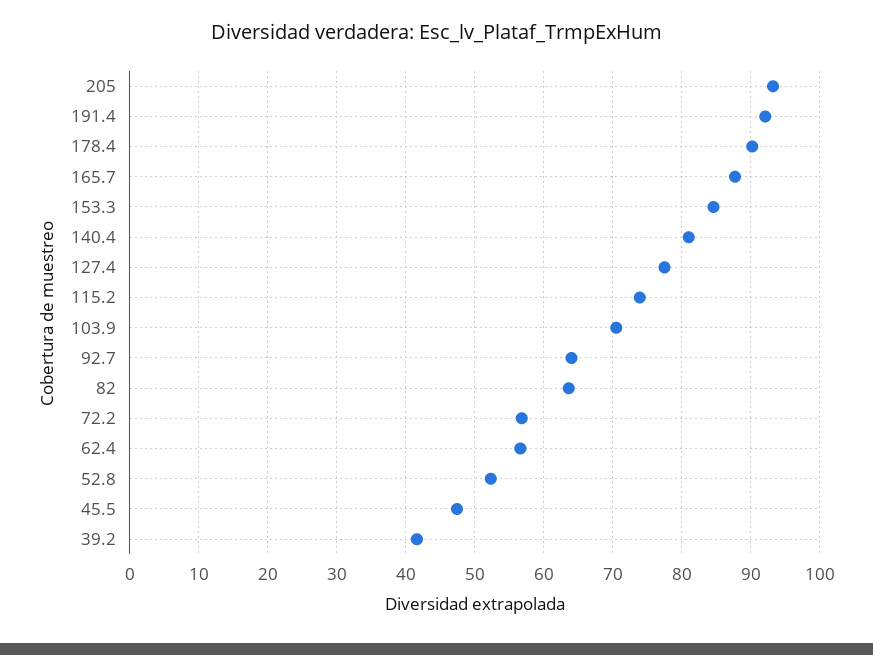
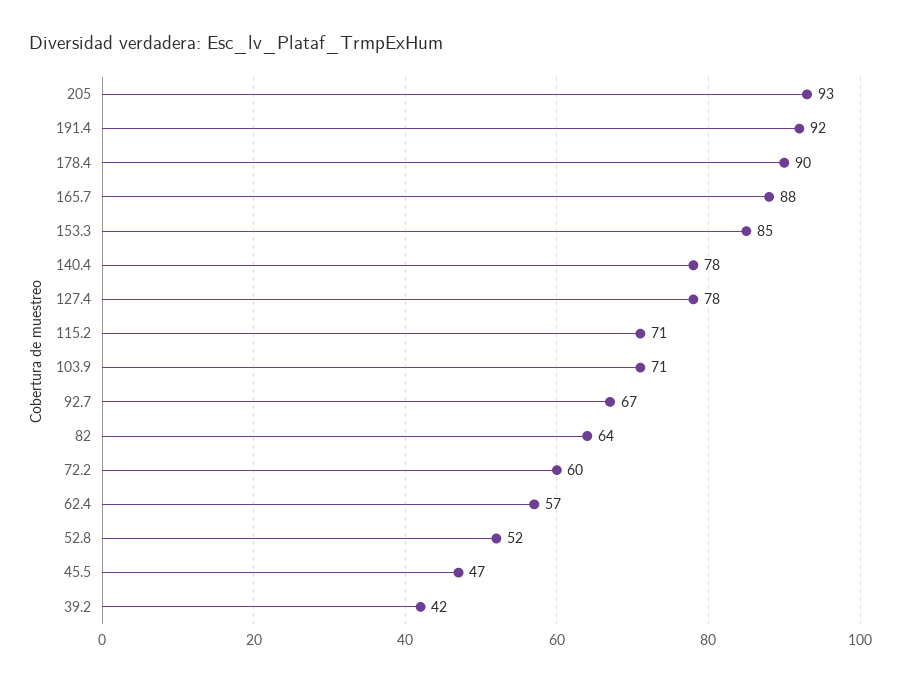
140.4: 81 -> 78
115.2: 74 -> 71
92.7: 64 -> 67
72.2: 57 -> 60

